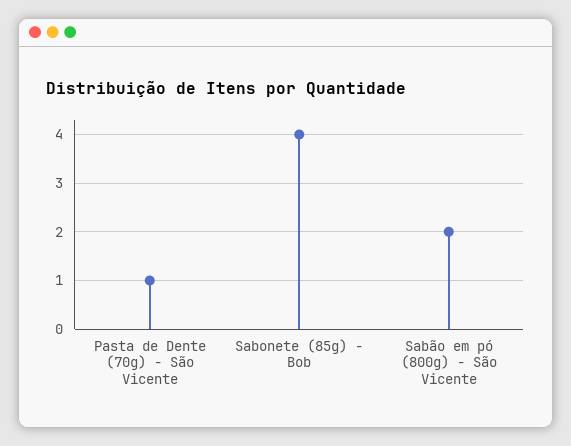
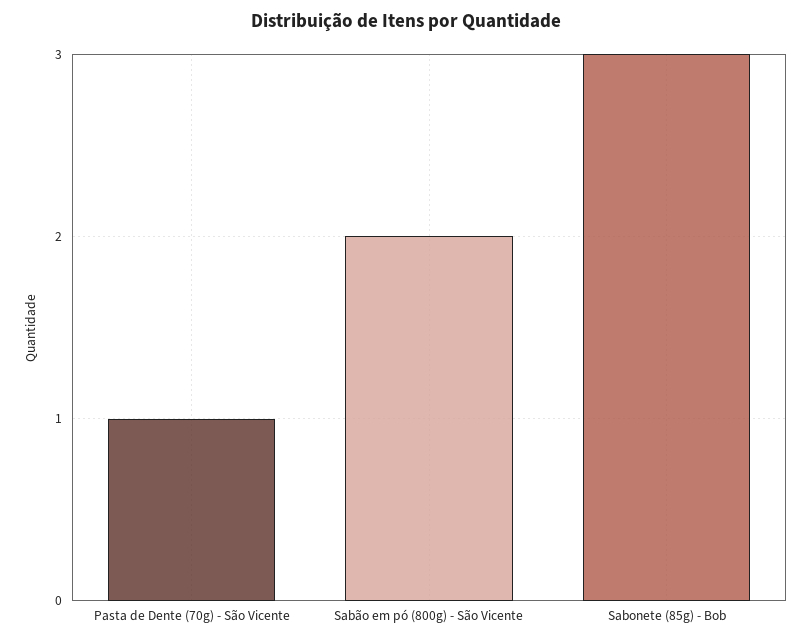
Sabonete (85g) - Bob: 4 -> 3

